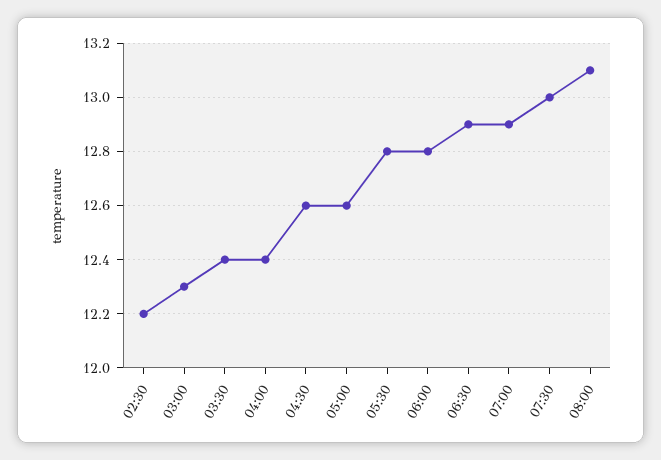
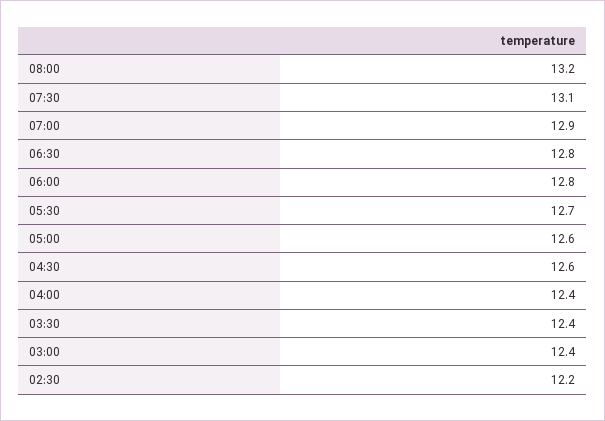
03:00: 12.3 -> 12.4
05:30: 12.8 -> 12.7
06:30: 12.9 -> 12.8
07:30: 13 -> 13.1
08:00: 13.1 -> 13.2

